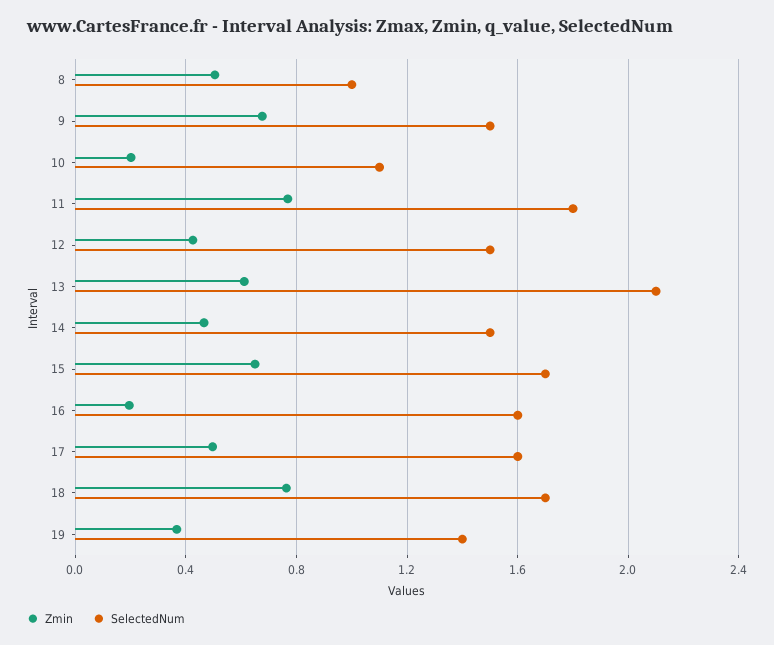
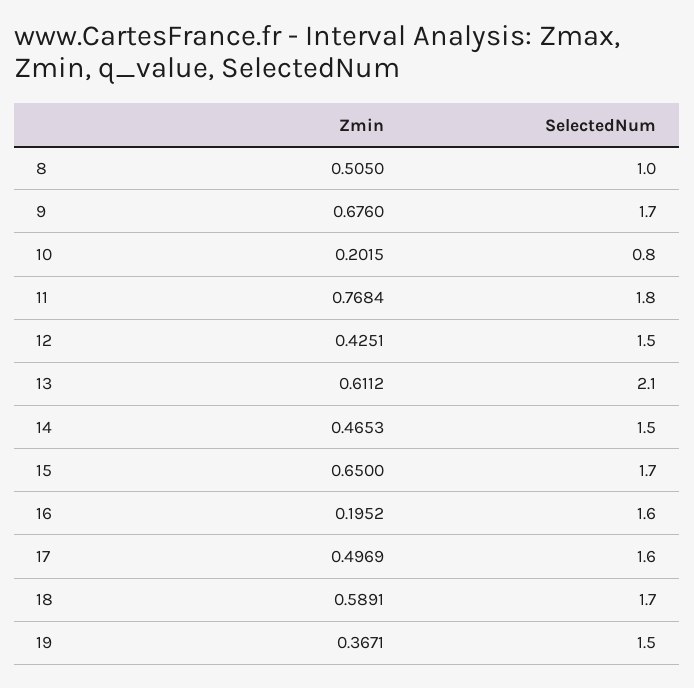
SelectedNum, 9: 1.5 -> 1.7
SelectedNum, 10: 1.1 -> 0.8
Zmin, 18: 0.75 -> 0.5891
SelectedNum, 19: 1.4 -> 1.5

